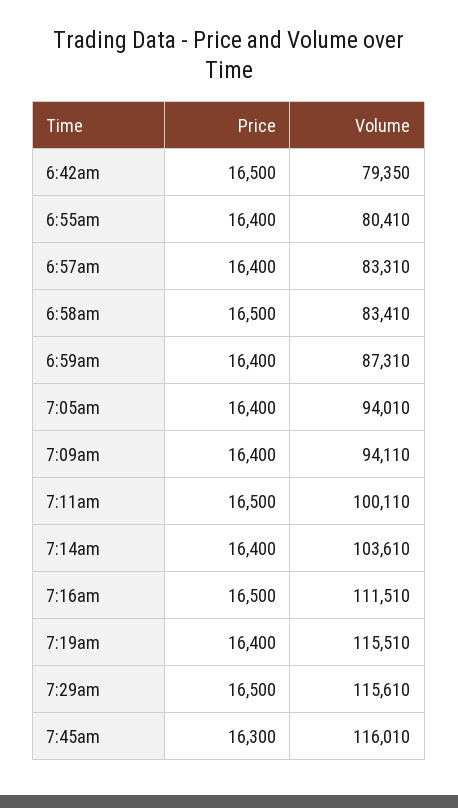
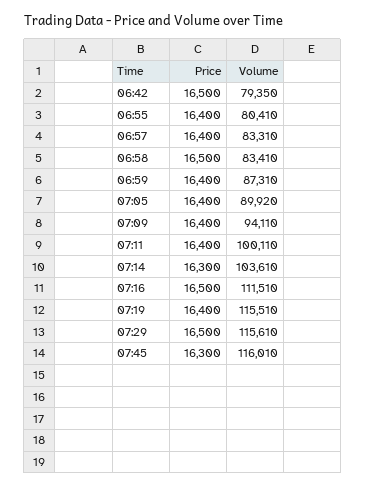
Volume, 7:05am: 94010 -> 89920
Price, 7:11am: 16500 -> 16400
Price, 7:14am: 16400 -> 16300

